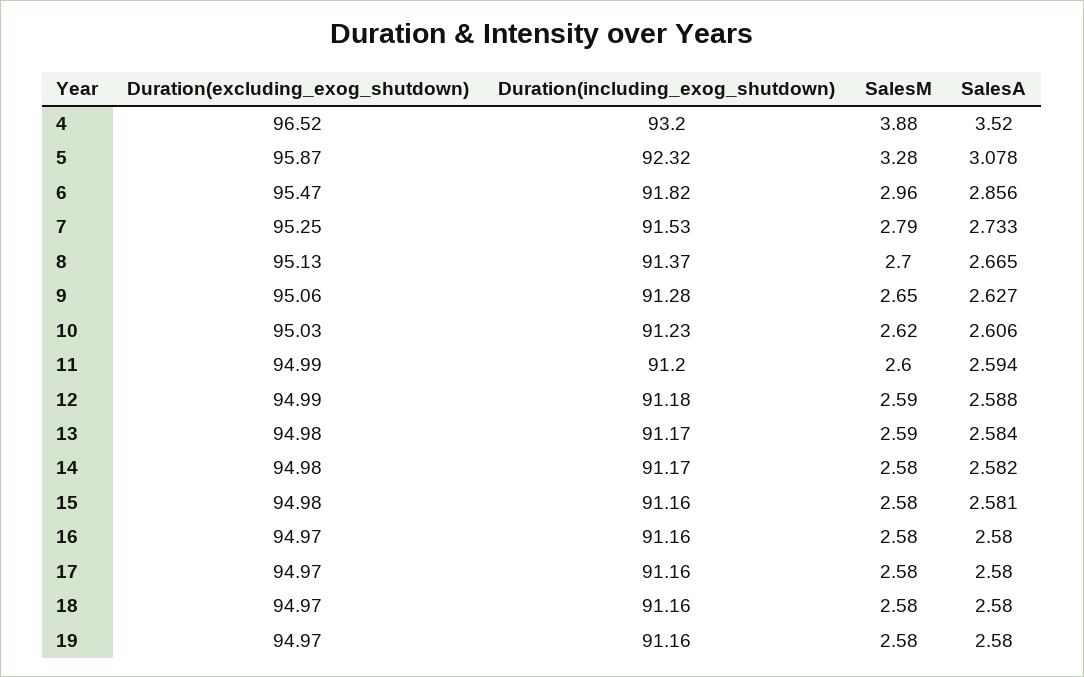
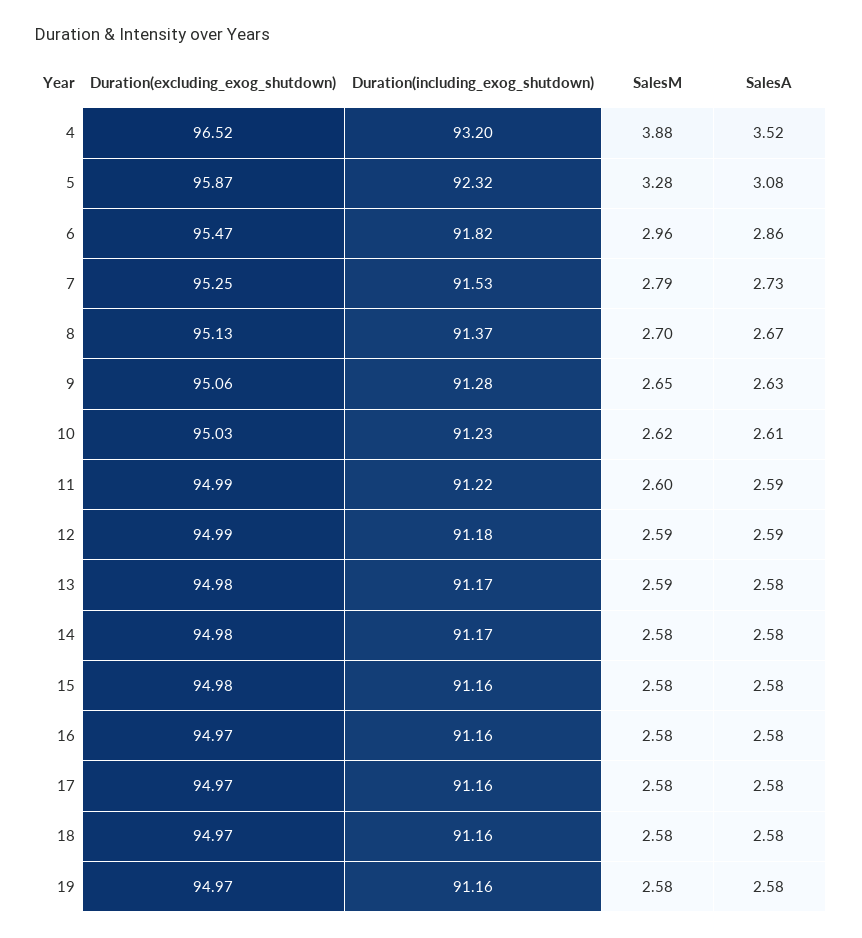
Duration(including_exog_shutdown), 11: 91.2 -> 91.22

